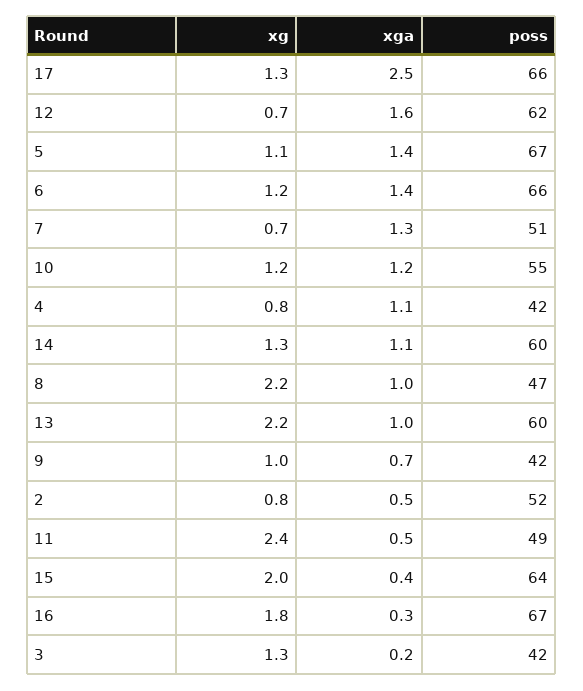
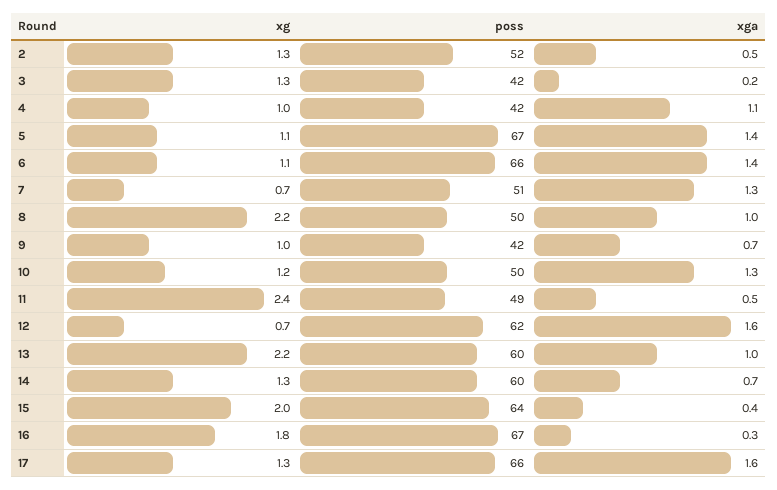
xga, 17: 2.5 -> 1.6
xg, 6: 1.2 -> 1.1
xga, 10: 1.2 -> 1.3
poss, 10: 55 -> 50
xg, 4: 0.8 -> 1
xga, 14: 1.1 -> 0.7
poss, 8: 47 -> 50
xg, 2: 0.8 -> 1.3

